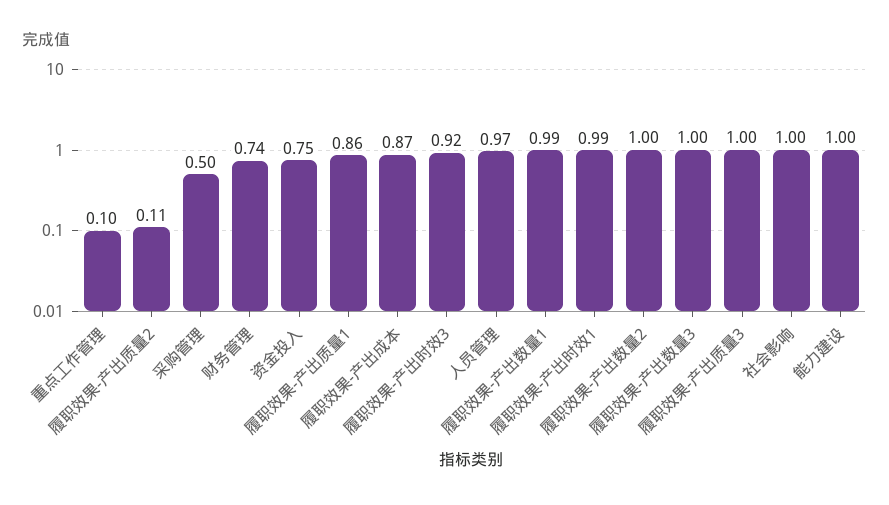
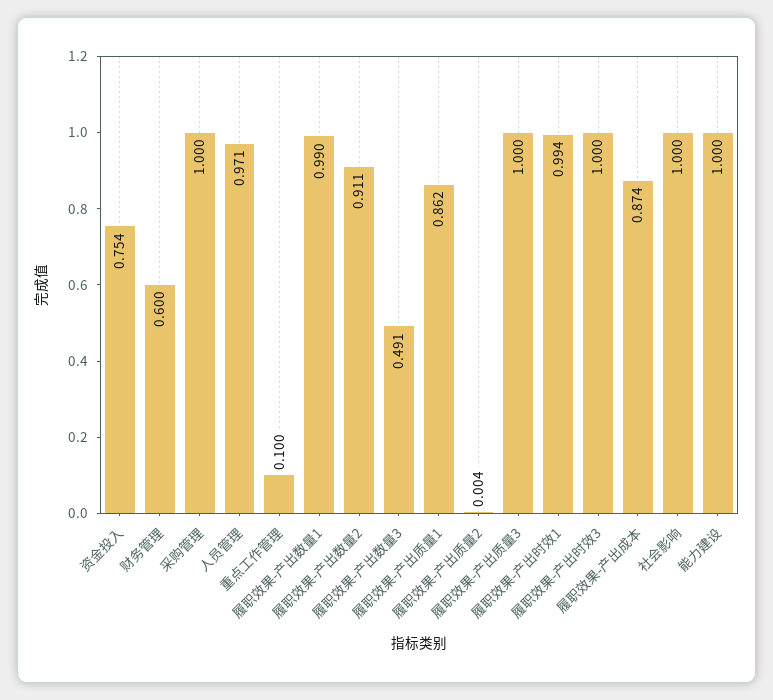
履职效果-产出质量2: 0.11 -> 0.004
采购管理: 0.5 -> 1
财务管理: 0.74 -> 0.6
履职效果-产出时效3: 0.92 -> 1
履职效果-产出数量2: 1 -> 0.911
履职效果-产出数量3: 1 -> 0.491

